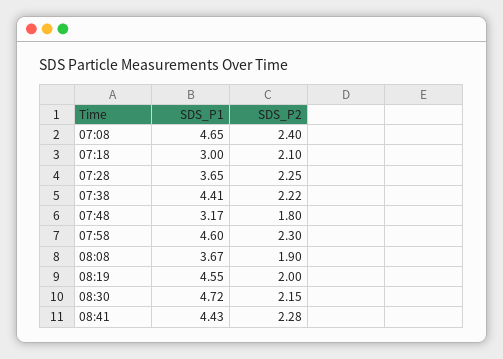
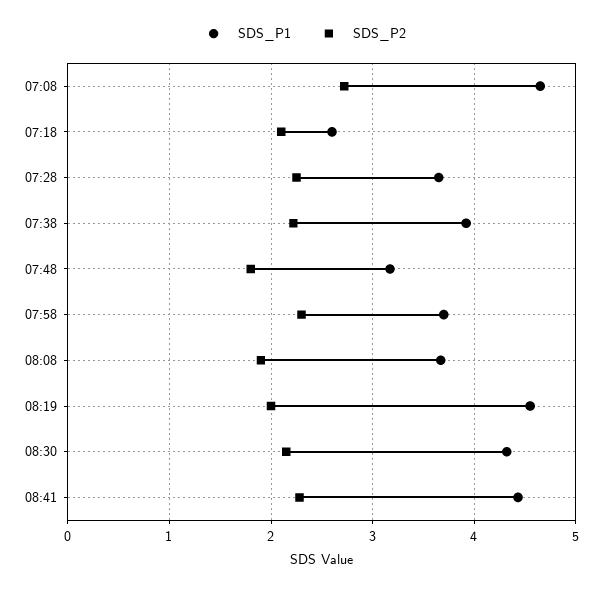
SDS_P2, 07:08: 2.4 -> 2.7
SDS_P1, 07:18: 3 -> 2.6
SDS_P1, 07:38: 4.41 -> 3.9
SDS_P1, 07:58: 4.6 -> 3.7
SDS_P1, 08:30: 4.72 -> 4.3

